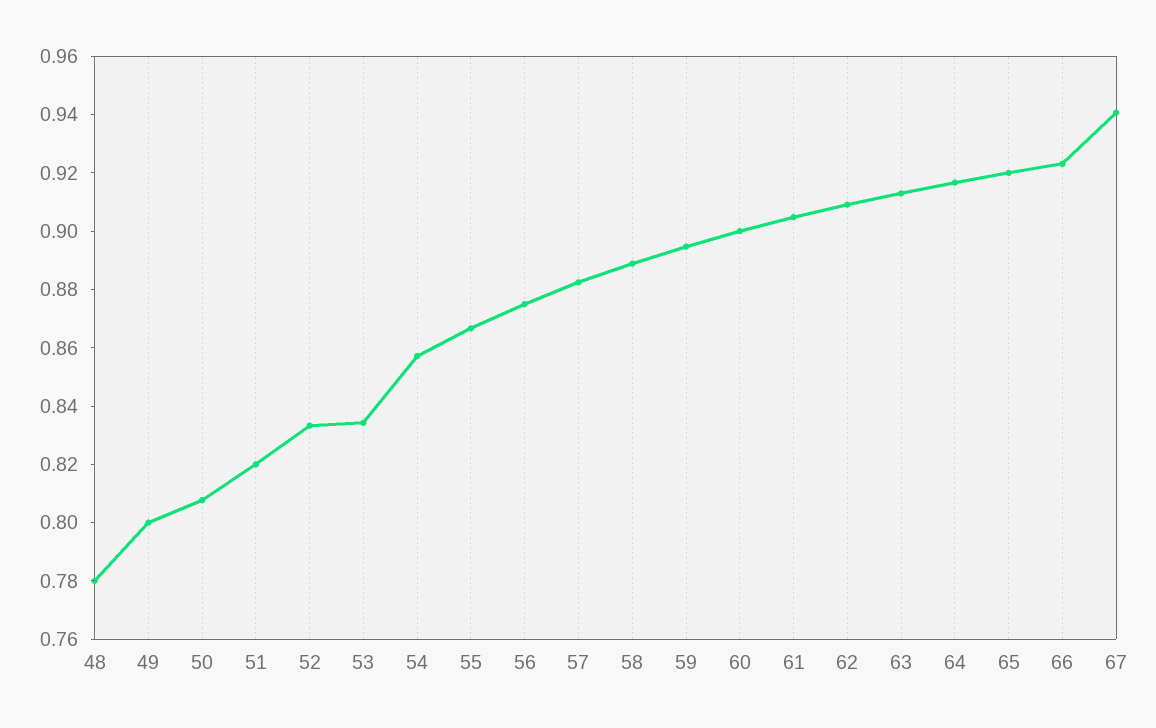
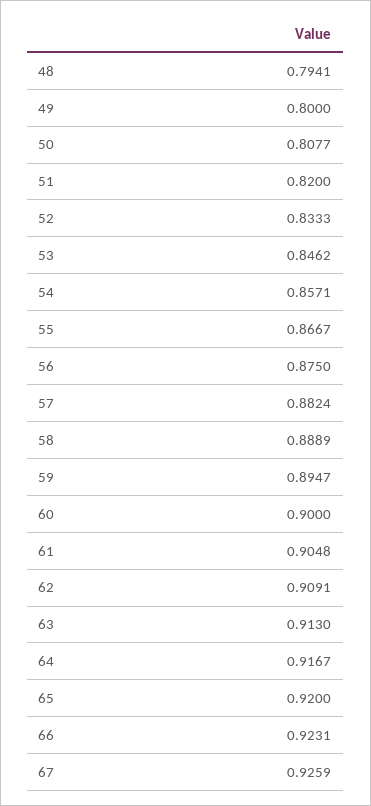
48: 0.78 -> 0.7941
53: 0.835 -> 0.8462
67: 0.94 -> 0.9259

